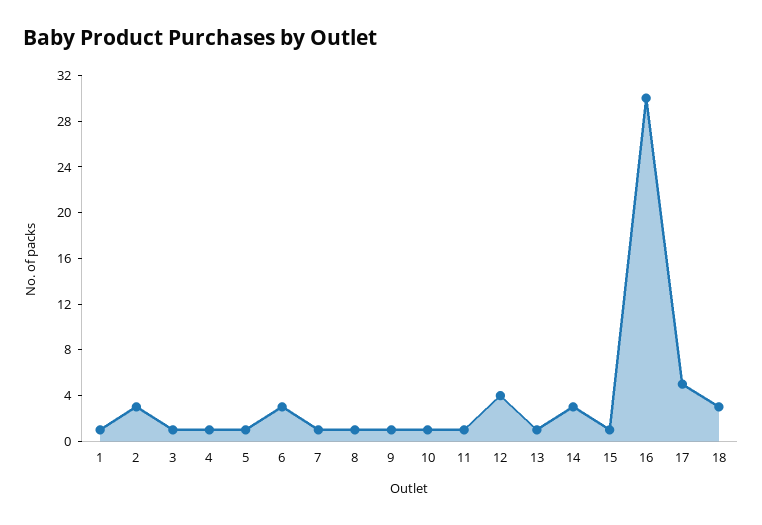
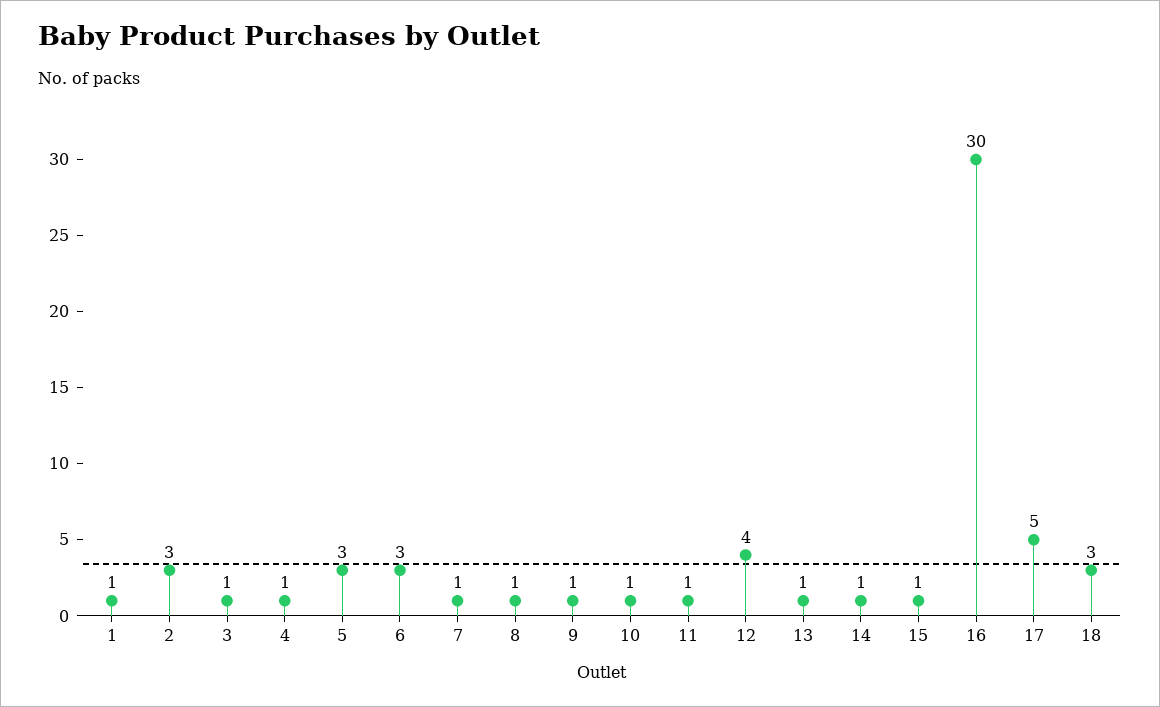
5: 1 -> 3
14: 3 -> 1

